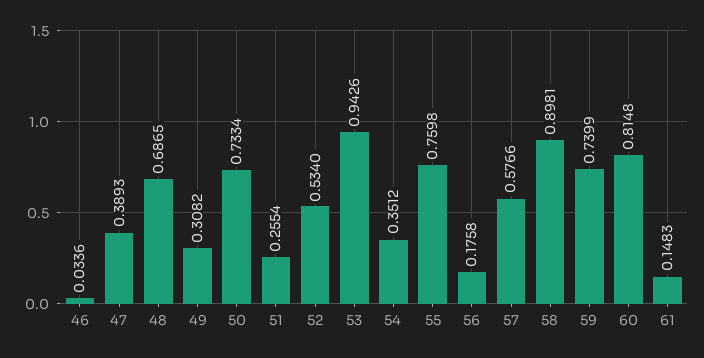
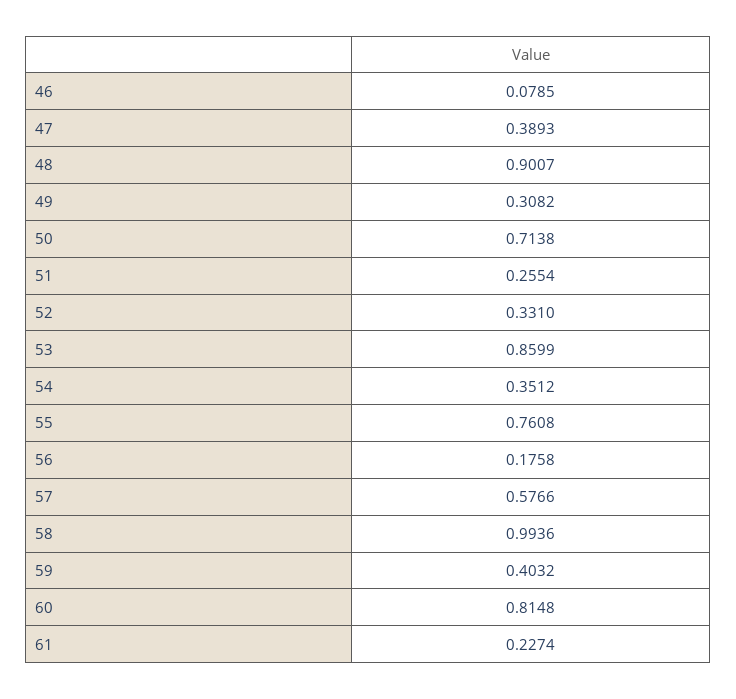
46: 0.0336 -> 0.0785
48: 0.6865 -> 0.9007
50: 0.7334 -> 0.7138
52: 0.534 -> 0.331
53: 0.9426 -> 0.8599
55: 0.7598 -> 0.7608
58: 0.8981 -> 0.9936
59: 0.7399 -> 0.4032
61: 0.1483 -> 0.2274

